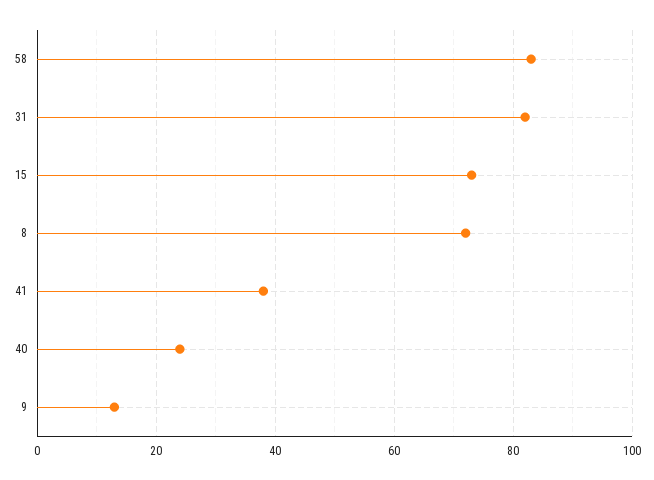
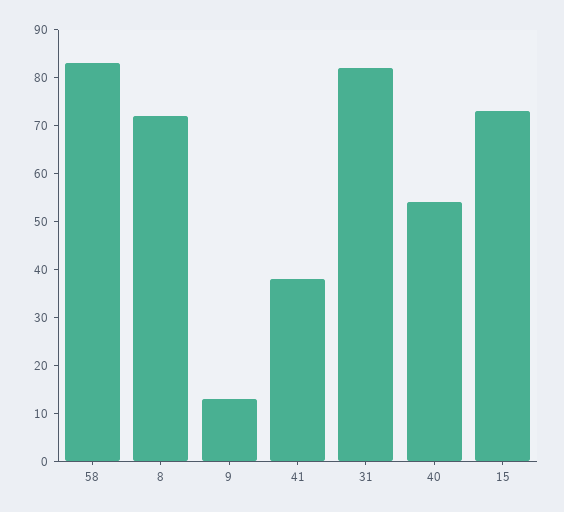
40: 25 -> 55

